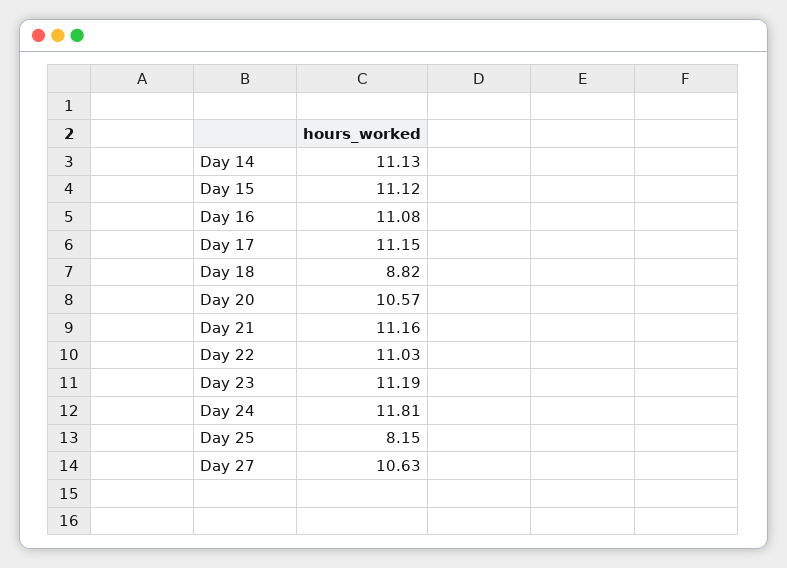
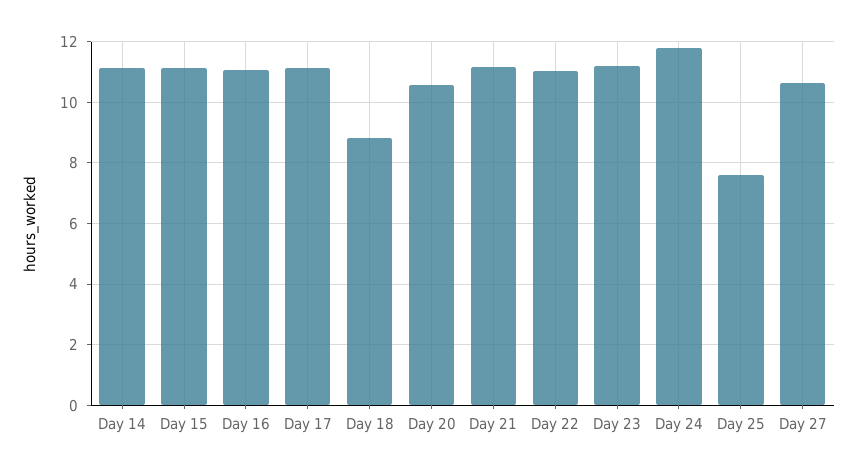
Day 25: 8.15 -> 7.6

